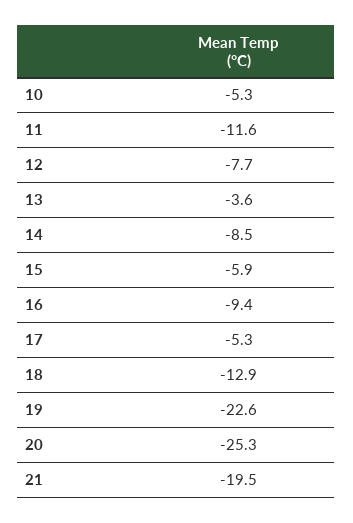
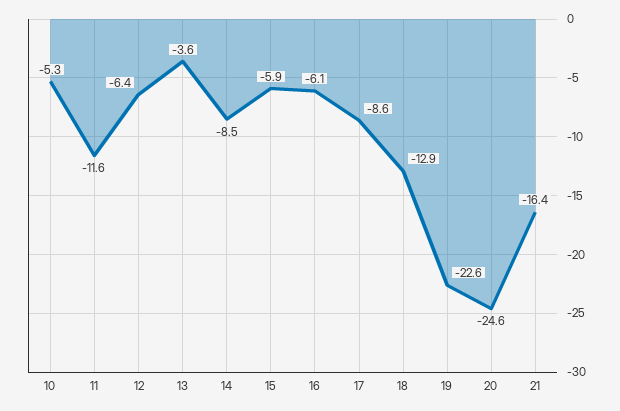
12: -7.7 -> -6.4
16: -9.4 -> -6.1
17: -5.3 -> -8.6
20: -25.3 -> -24.6
21: -19.5 -> -16.4

